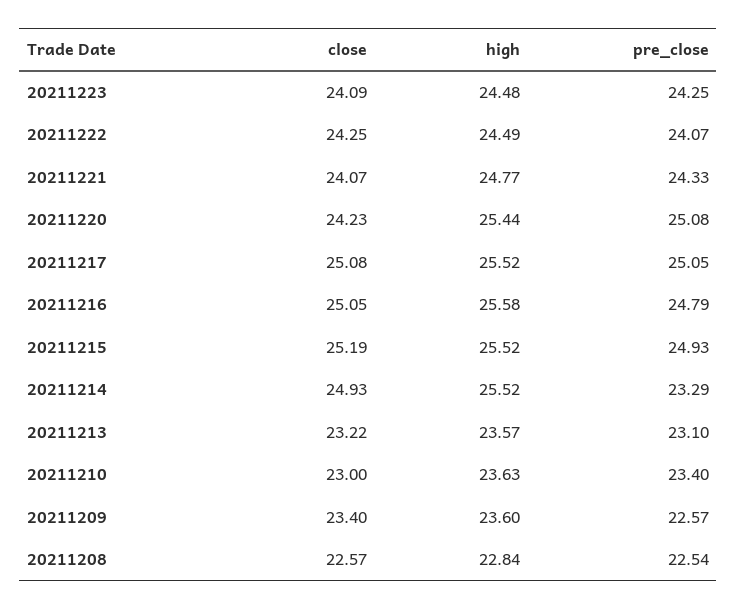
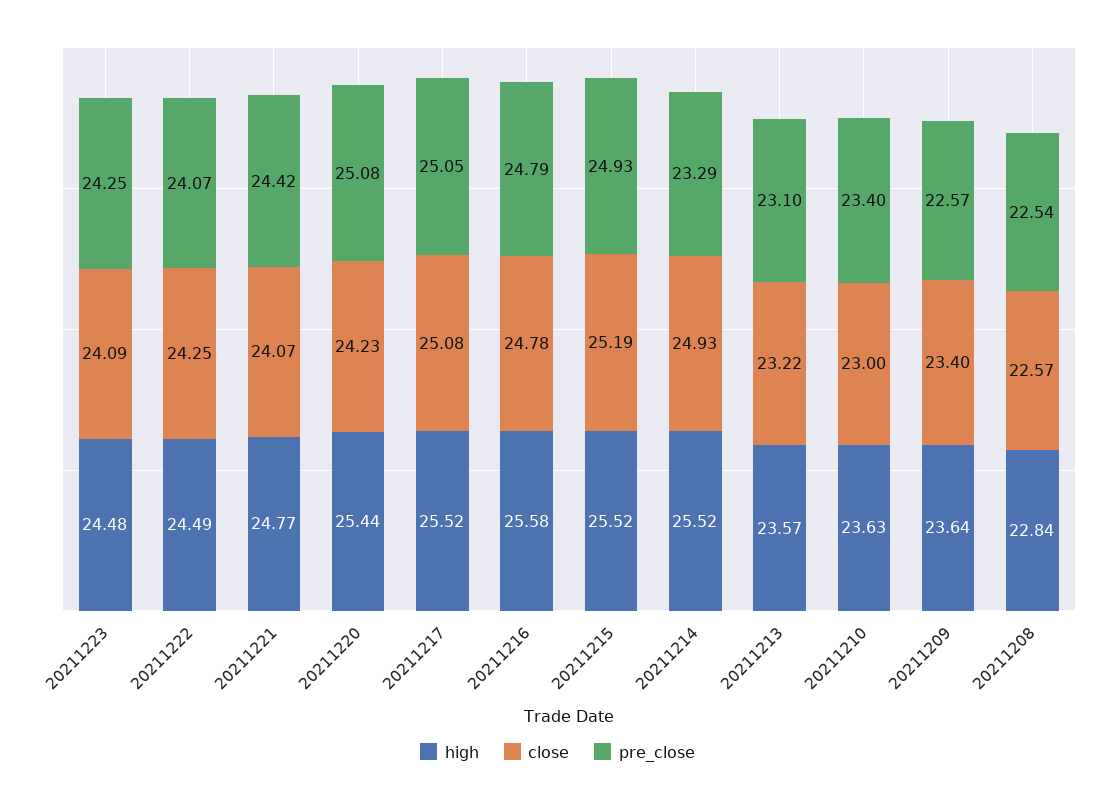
pre_close, 20211221: 24.33 -> 24.42
close, 20211216: 25.05 -> 24.78
high, 20211209: 23.6 -> 23.64

